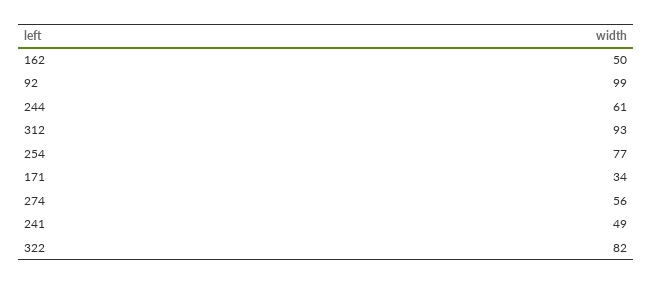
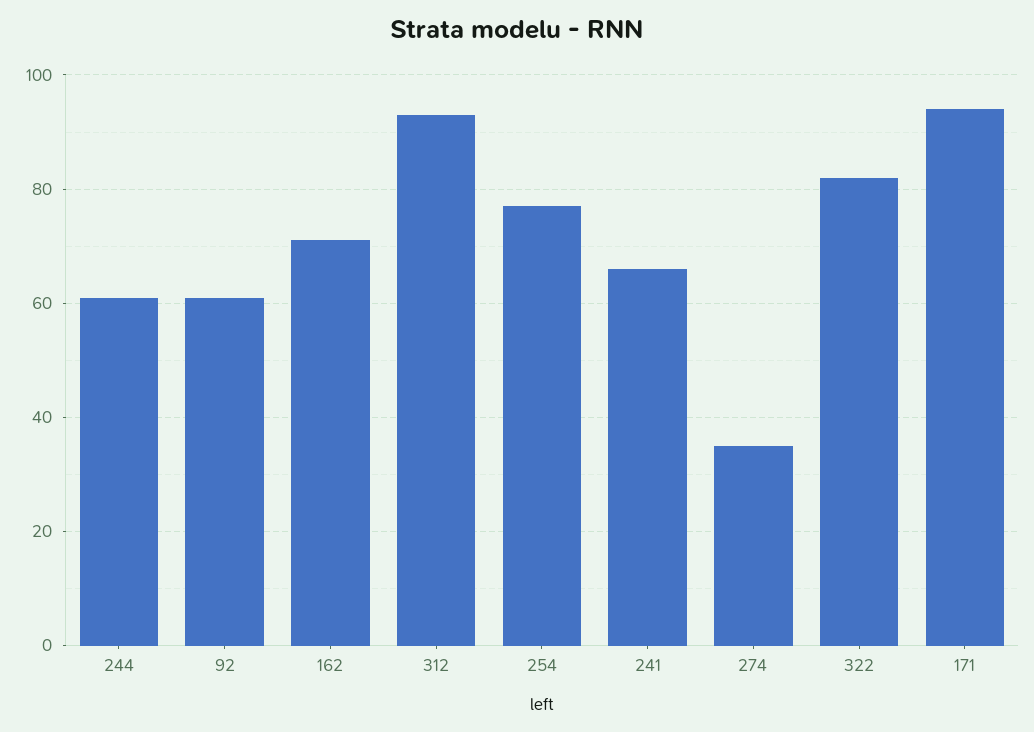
162: 50 -> 70
92: 99 -> 60
171: 34 -> 95
274: 56 -> 35
241: 49 -> 65

